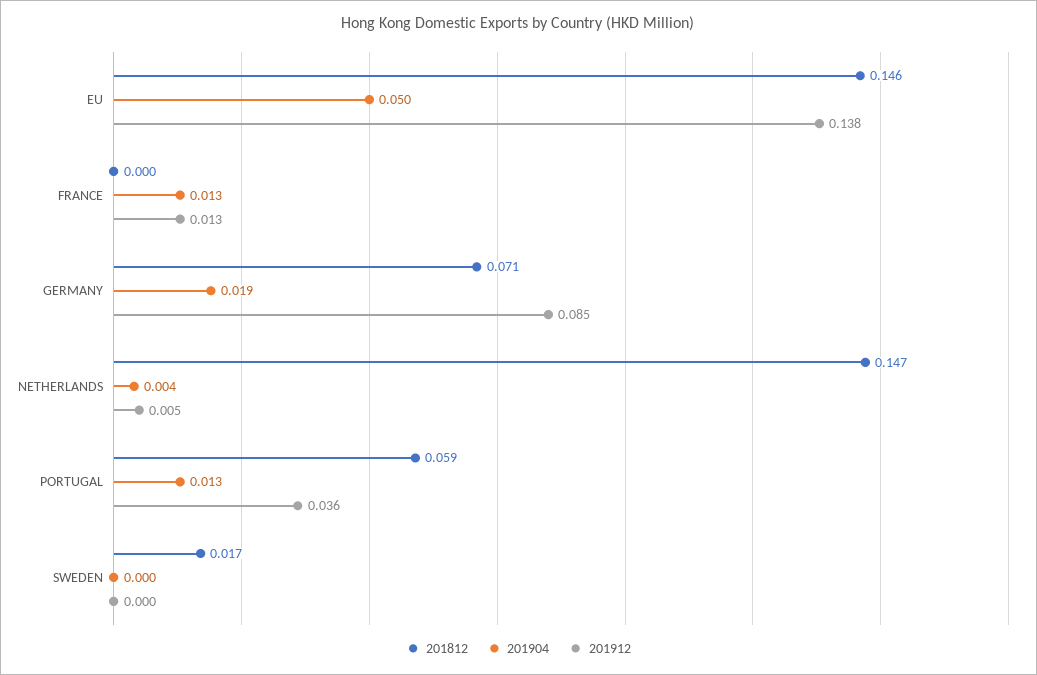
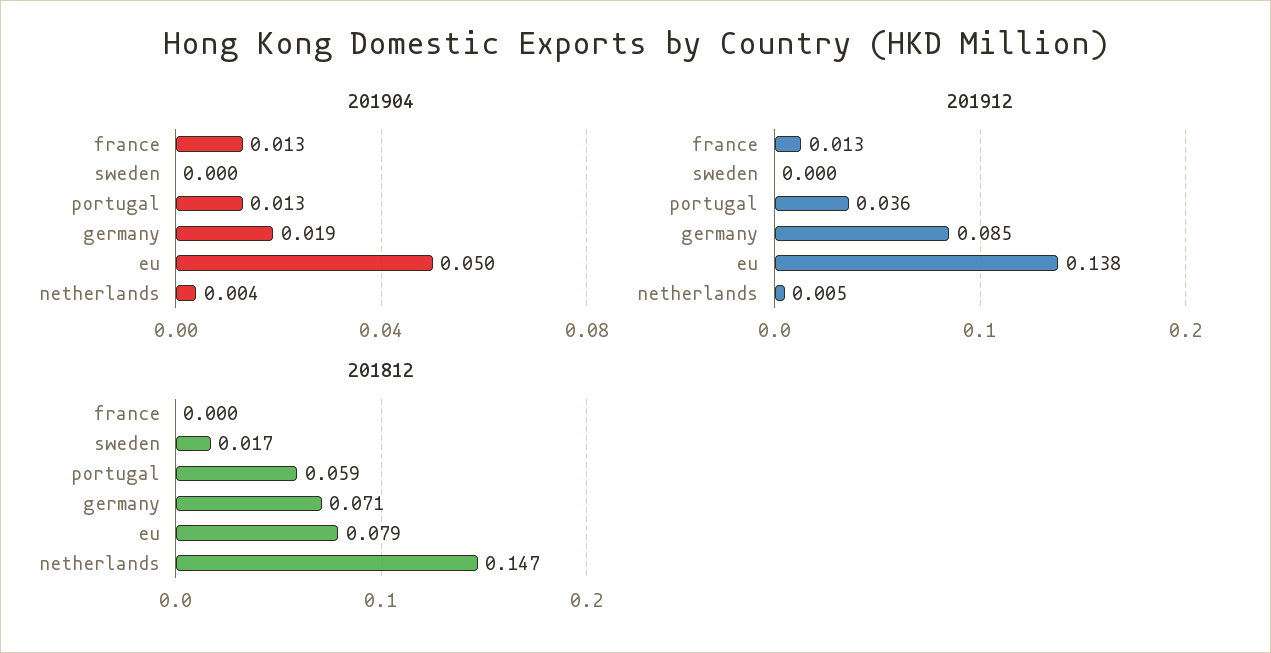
201812, EU: 0.146 -> 0.079

